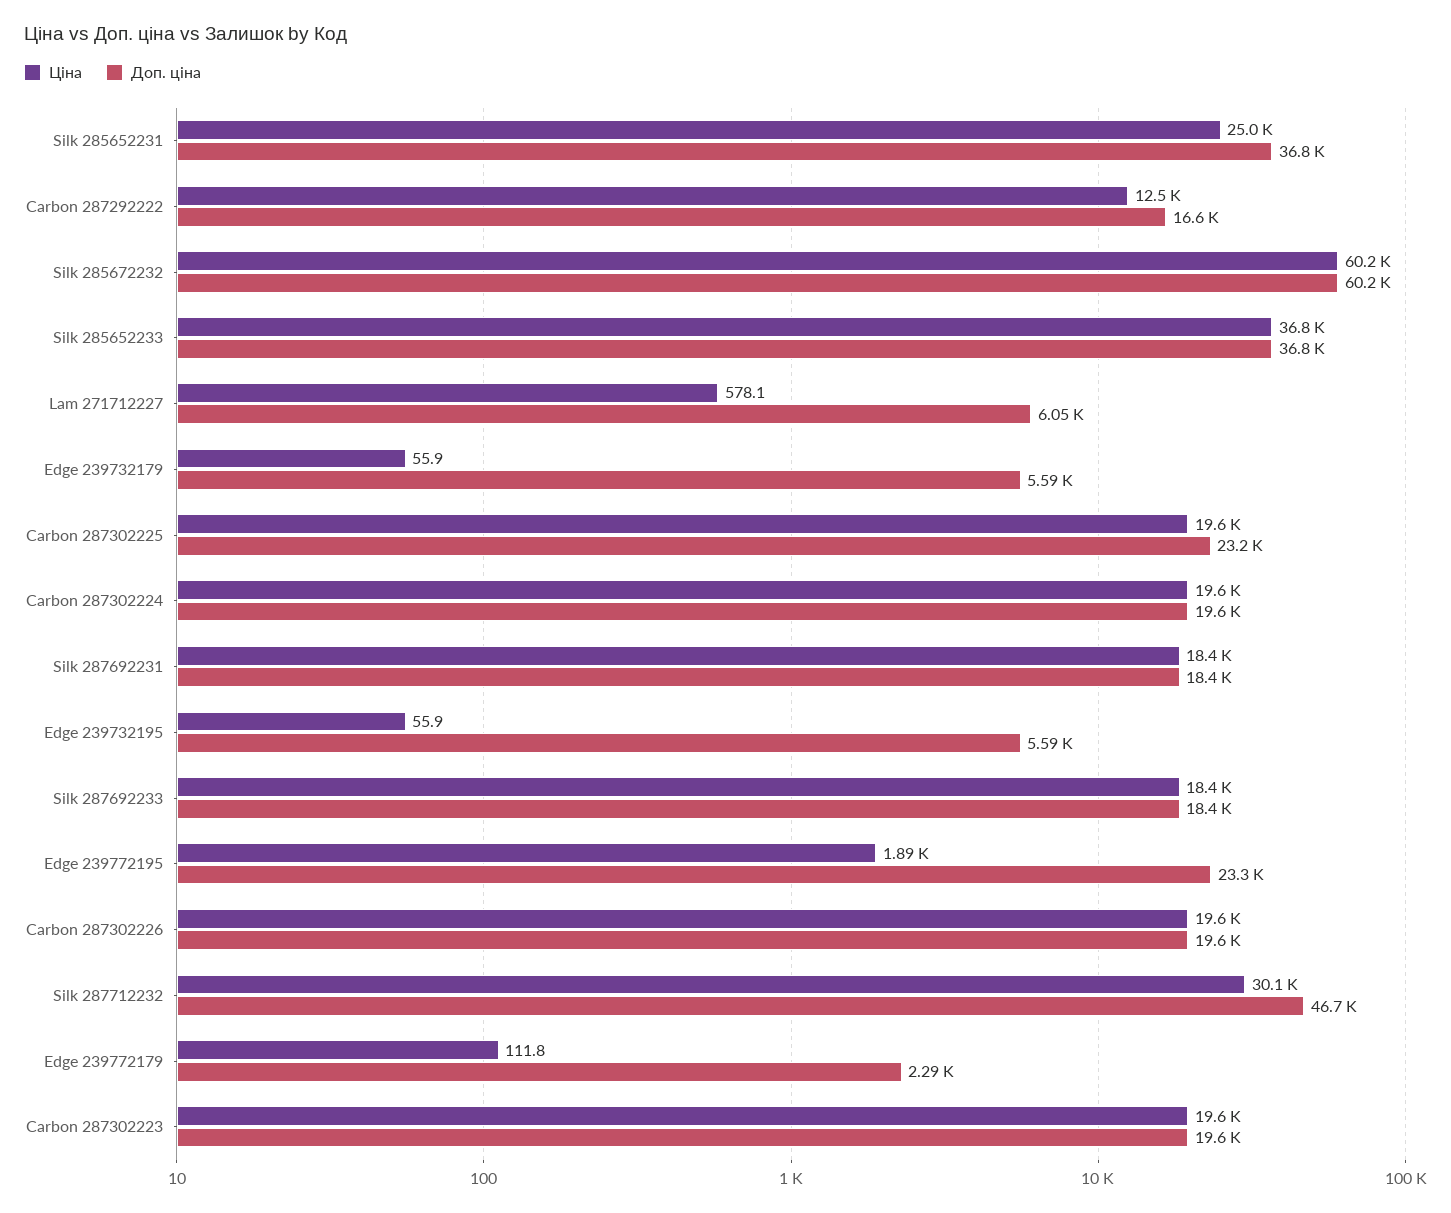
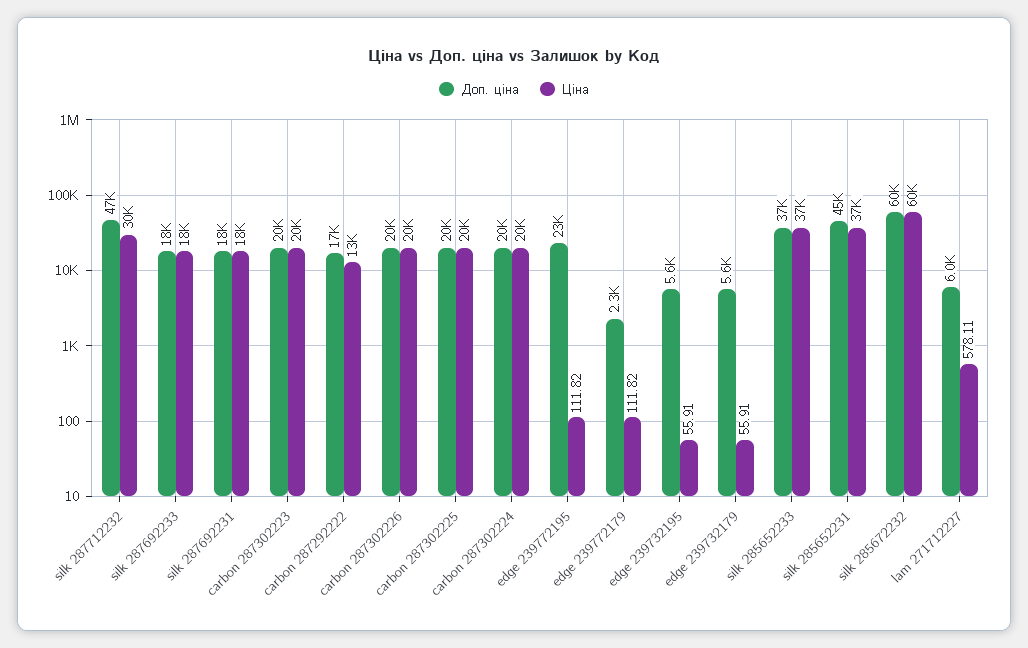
Ціна, Silk 285652231: 25000 -> 37000
Доп. ціна, Silk 285652231: 36800 -> 45000
Доп. ціна, Carbon 287302225: 23200 -> 20000
Ціна, Edge 239772195: 1890 -> 111.82

